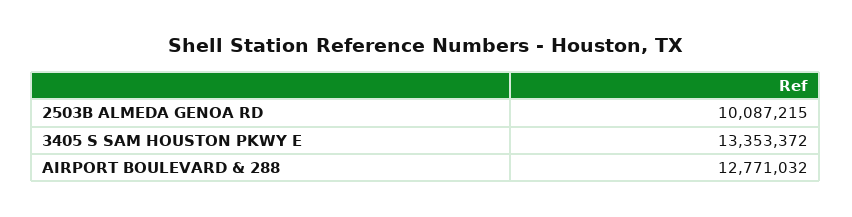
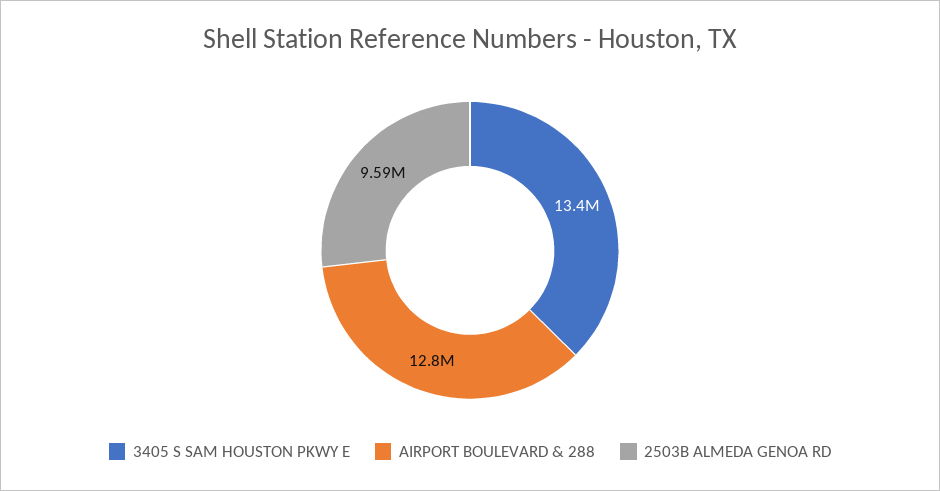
2503B ALMEDA GENOA RD: 10087215 -> 9590000

